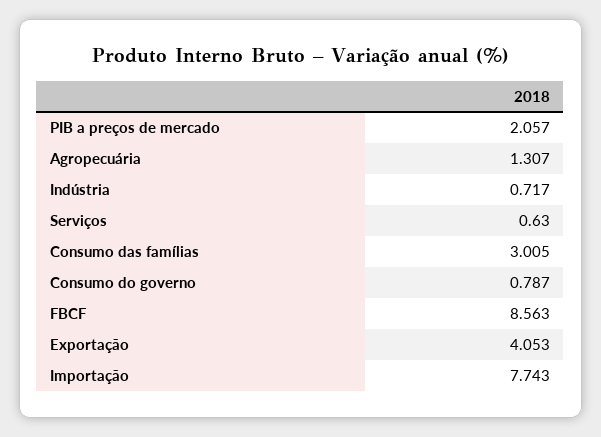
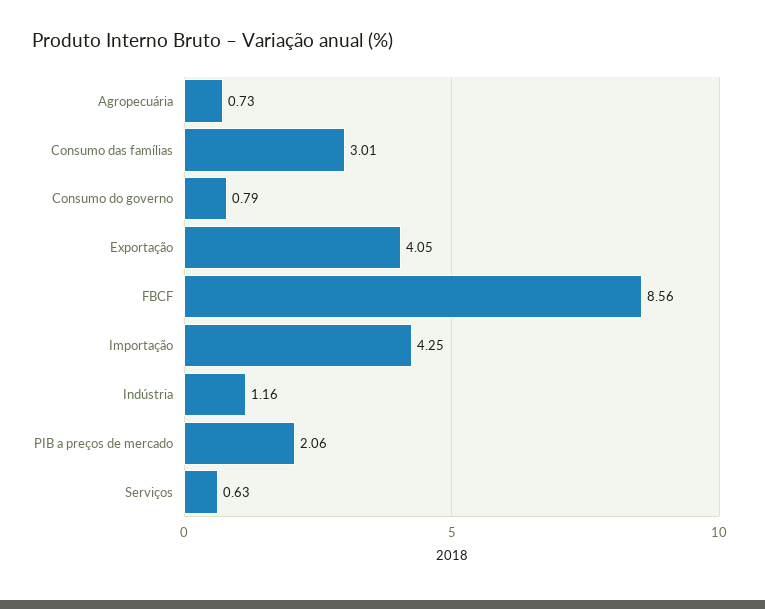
Agropecuária: 1.307 -> 0.73
Indústria: 0.717 -> 1.16
Importação: 7.743 -> 4.25

